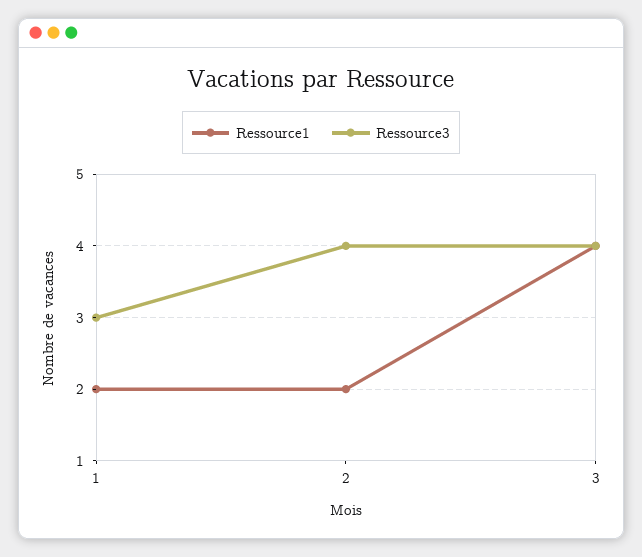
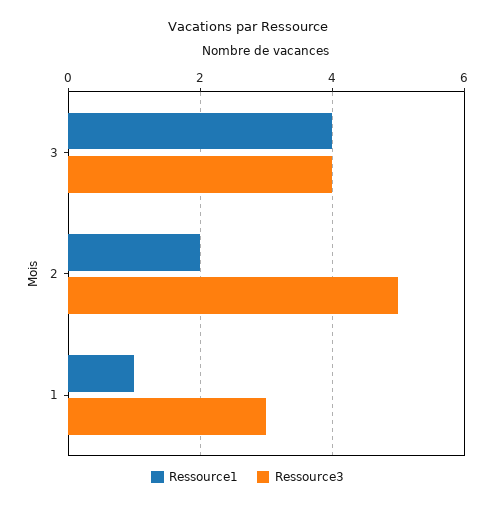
Ressource1, 1: 2 -> 1
Ressource3, 2: 4 -> 5

